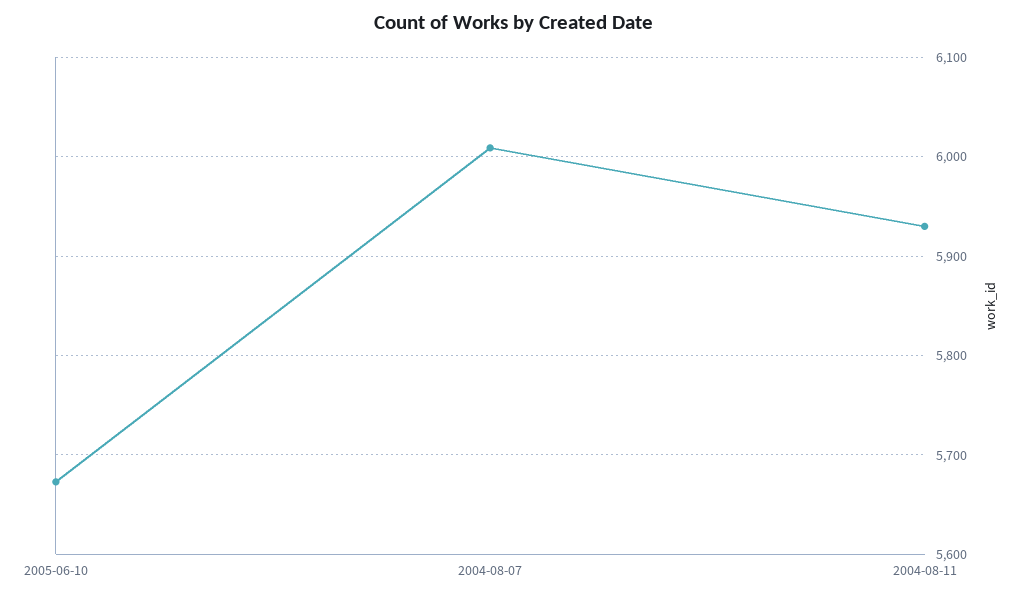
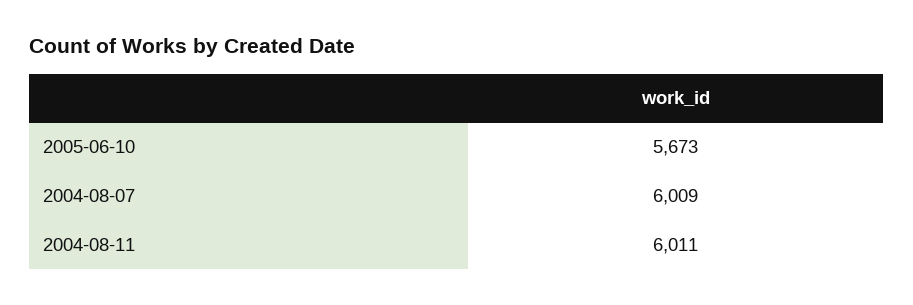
2004-08-11: 5930 -> 6011

